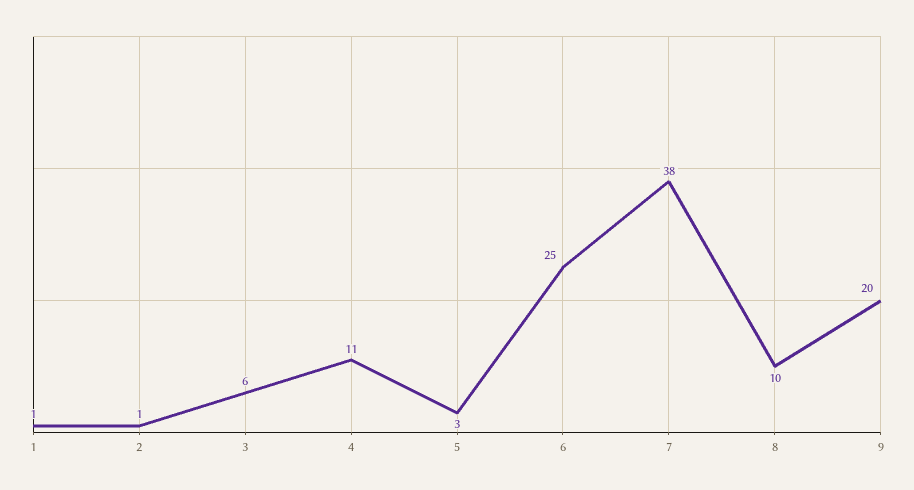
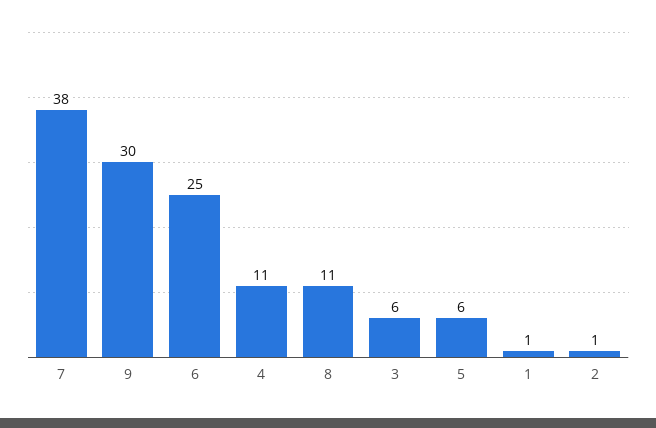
5: 3 -> 6
8: 10 -> 11
9: 20 -> 30

